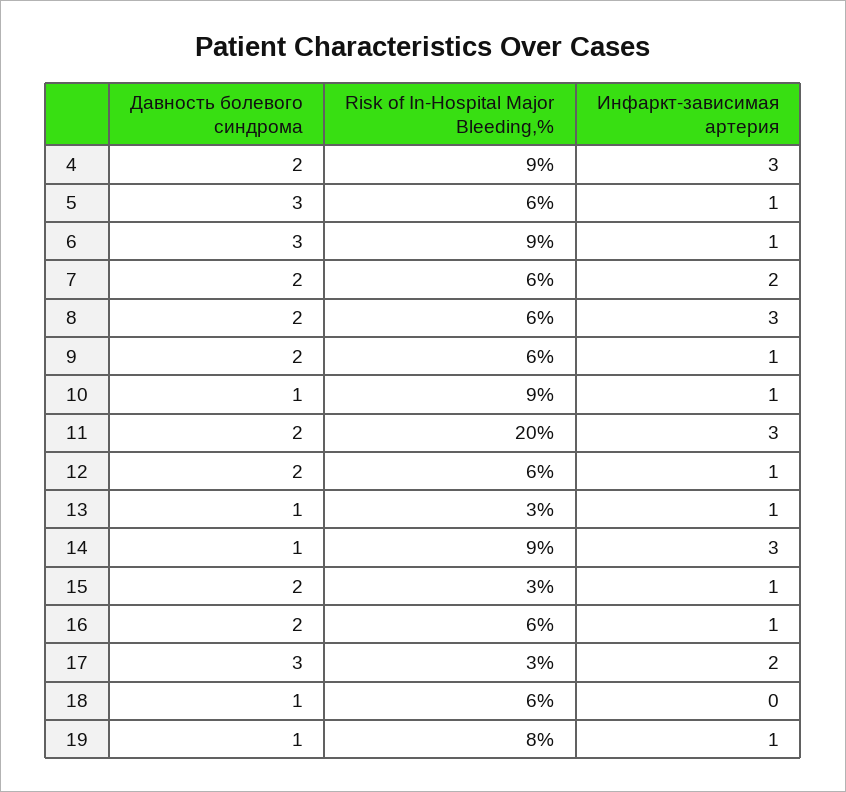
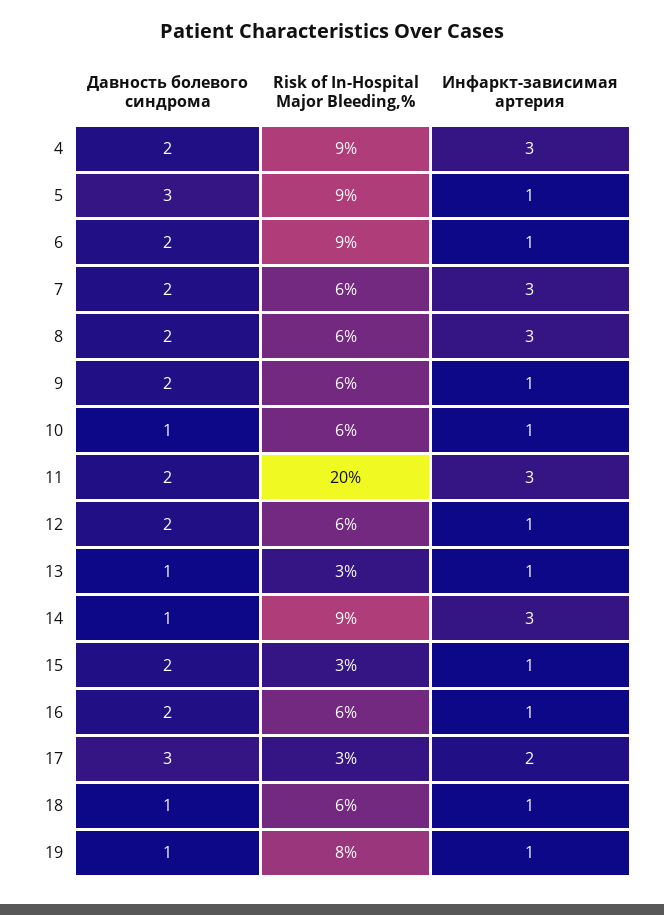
Risk of In-Hospital Major Bleeding,%, 5: 6 -> 9
Давность болевого синдрома, 6: 3 -> 2
Инфаркт-зависимая артерия, 7: 2 -> 3
Risk of In-Hospital Major Bleeding,%, 10: 9 -> 6
Инфаркт-зависимая артерия, 18: 0 -> 1

